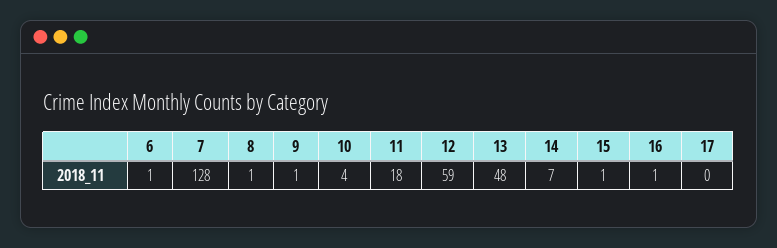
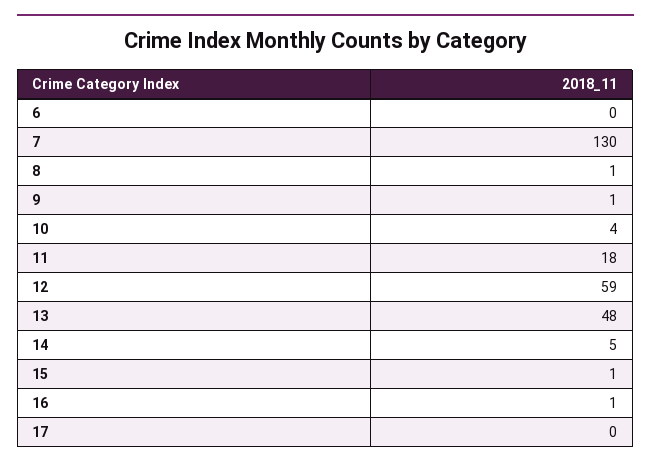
6: 1 -> 0
7: 128 -> 130
14: 7 -> 5

